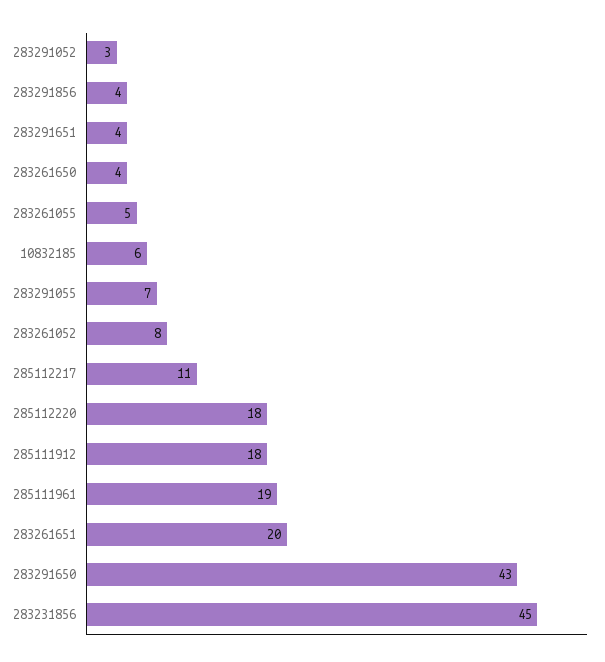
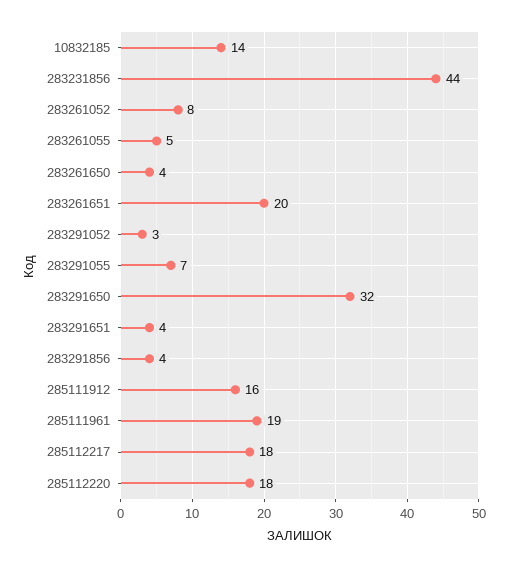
10832185: 6 -> 14
285112217: 11 -> 18
285111912: 18 -> 16
283291650: 43 -> 32
283231856: 45 -> 44

